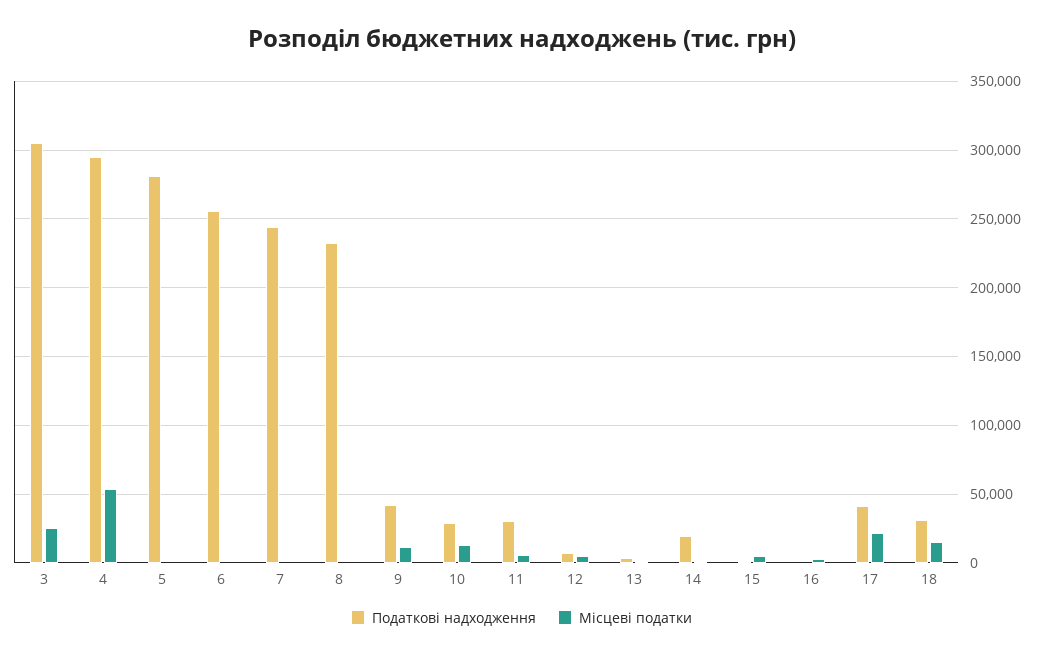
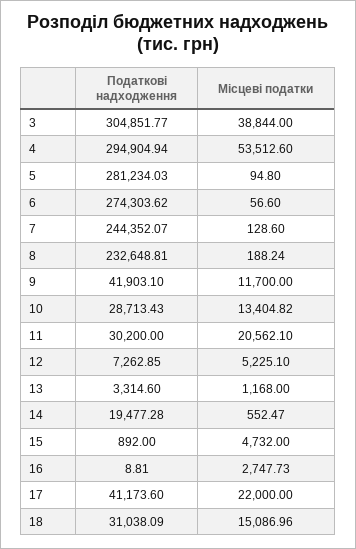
Місцеві податки, 3: 25000 -> 38844
Податкові надходження, 6: 255000 -> 274303.62
Місцеві податки, 11: 5000 -> 20562.1

